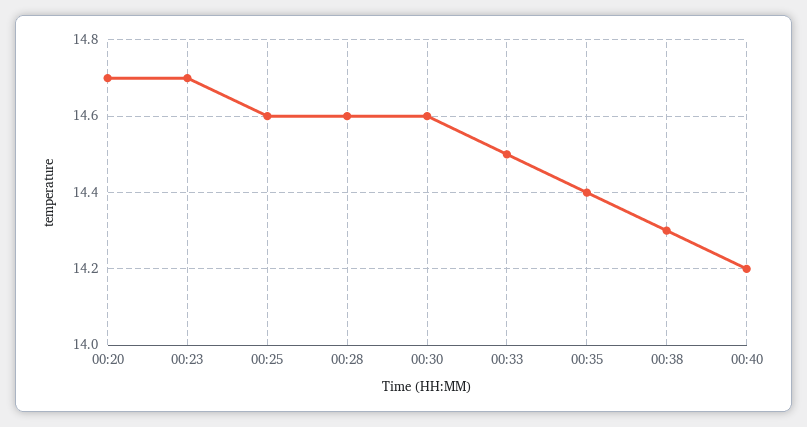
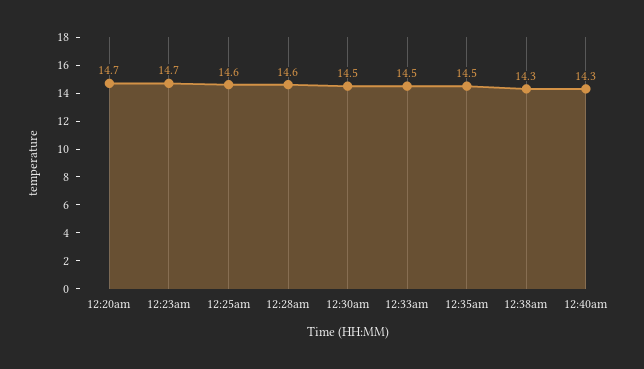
00:30: 14.6 -> 14.5
00:35: 14.4 -> 14.5
00:40: 14.2 -> 14.3

